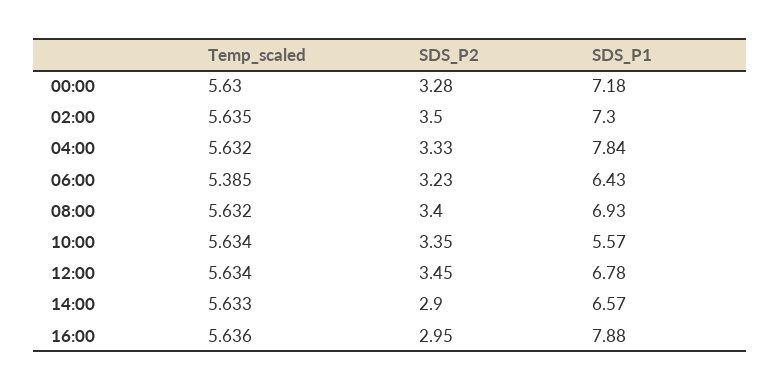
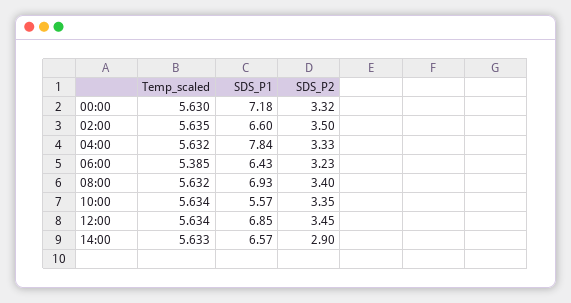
SDS_P2, 00:00: 3.28 -> 3.32
SDS_P1, 02:00: 7.3 -> 6.6
SDS_P1, 12:00: 6.78 -> 6.85
Temp_scaled, 16:00: 5.636 -> none
SDS_P2, 16:00: 2.95 -> none
SDS_P1, 16:00: 7.88 -> none

